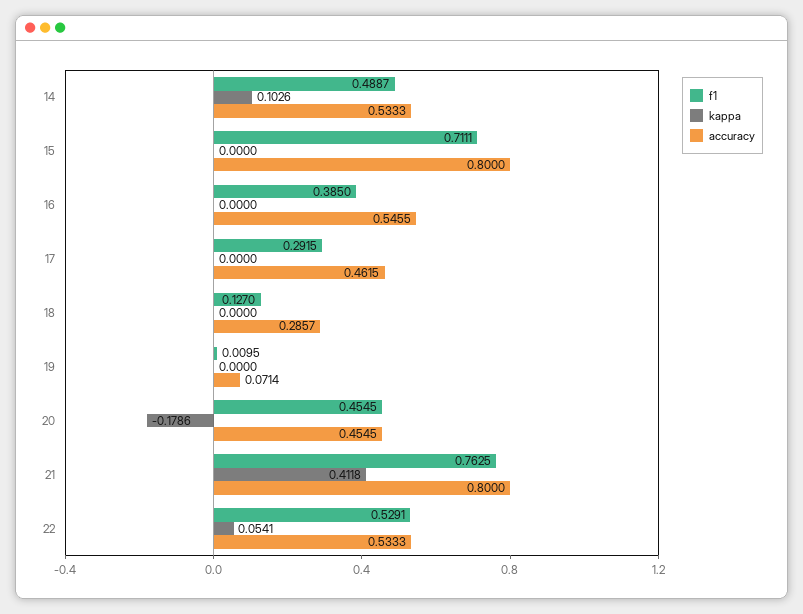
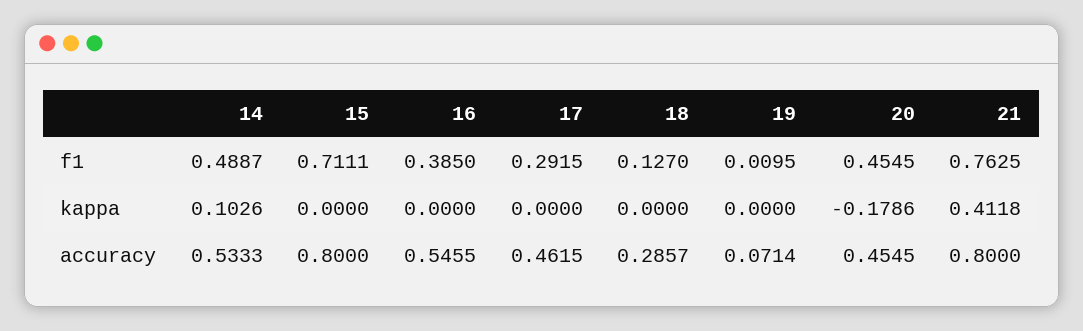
f1, 22: 0.5291 -> none
kappa, 22: 0.0541 -> none
accuracy, 22: 0.5333 -> none

